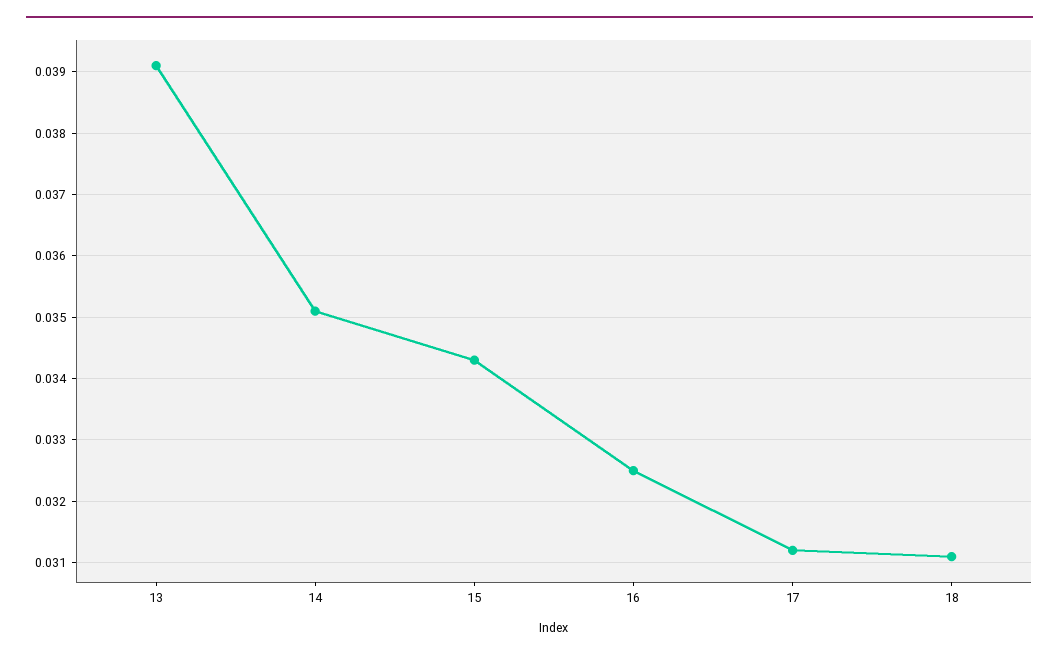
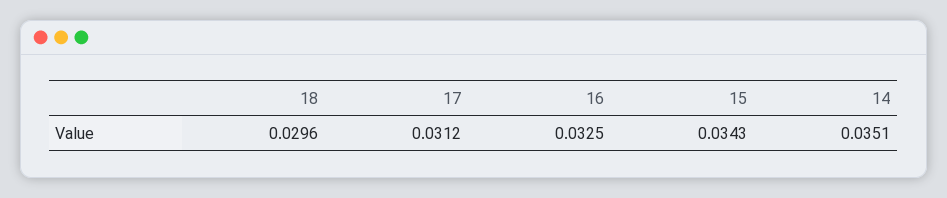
13: 0.0391 -> none
18: 0.0311 -> 0.0296

